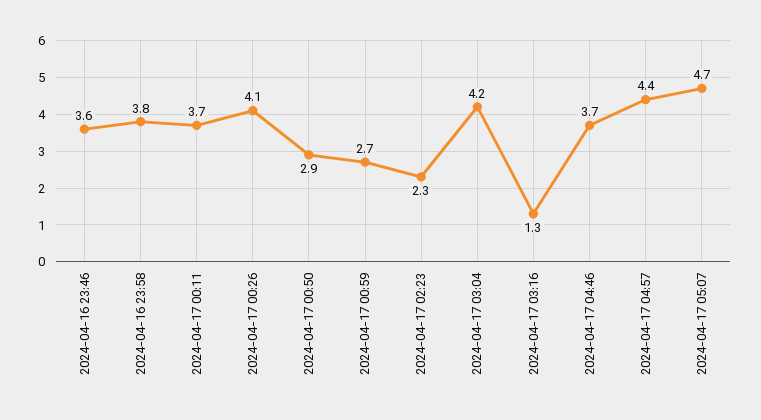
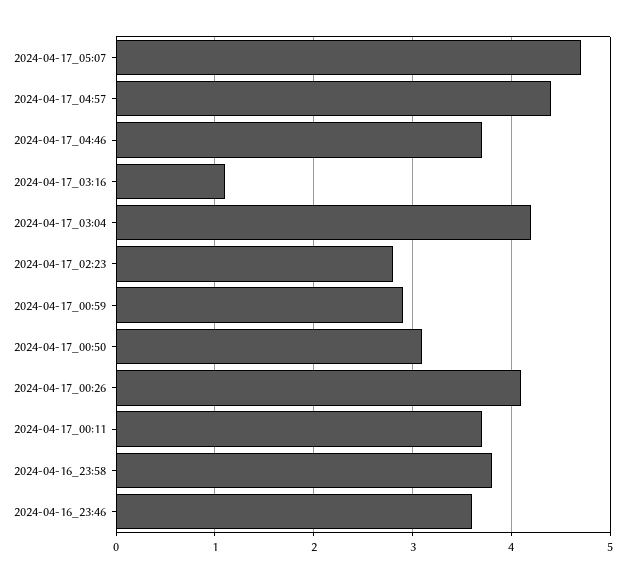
2024-04-17 00:50: 2.9 -> 3.1
2024-04-17 00:59: 2.7 -> 2.9
2024-04-17 02:23: 2.3 -> 2.8
2024-04-17 03:16: 1.3 -> 1.1

